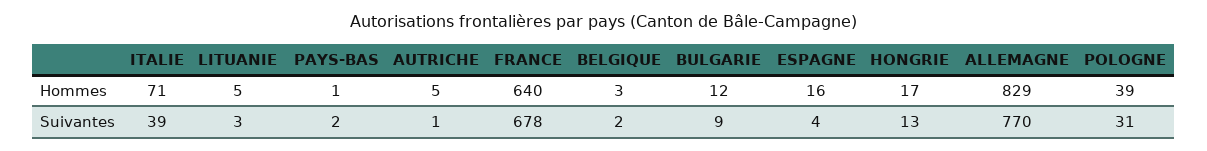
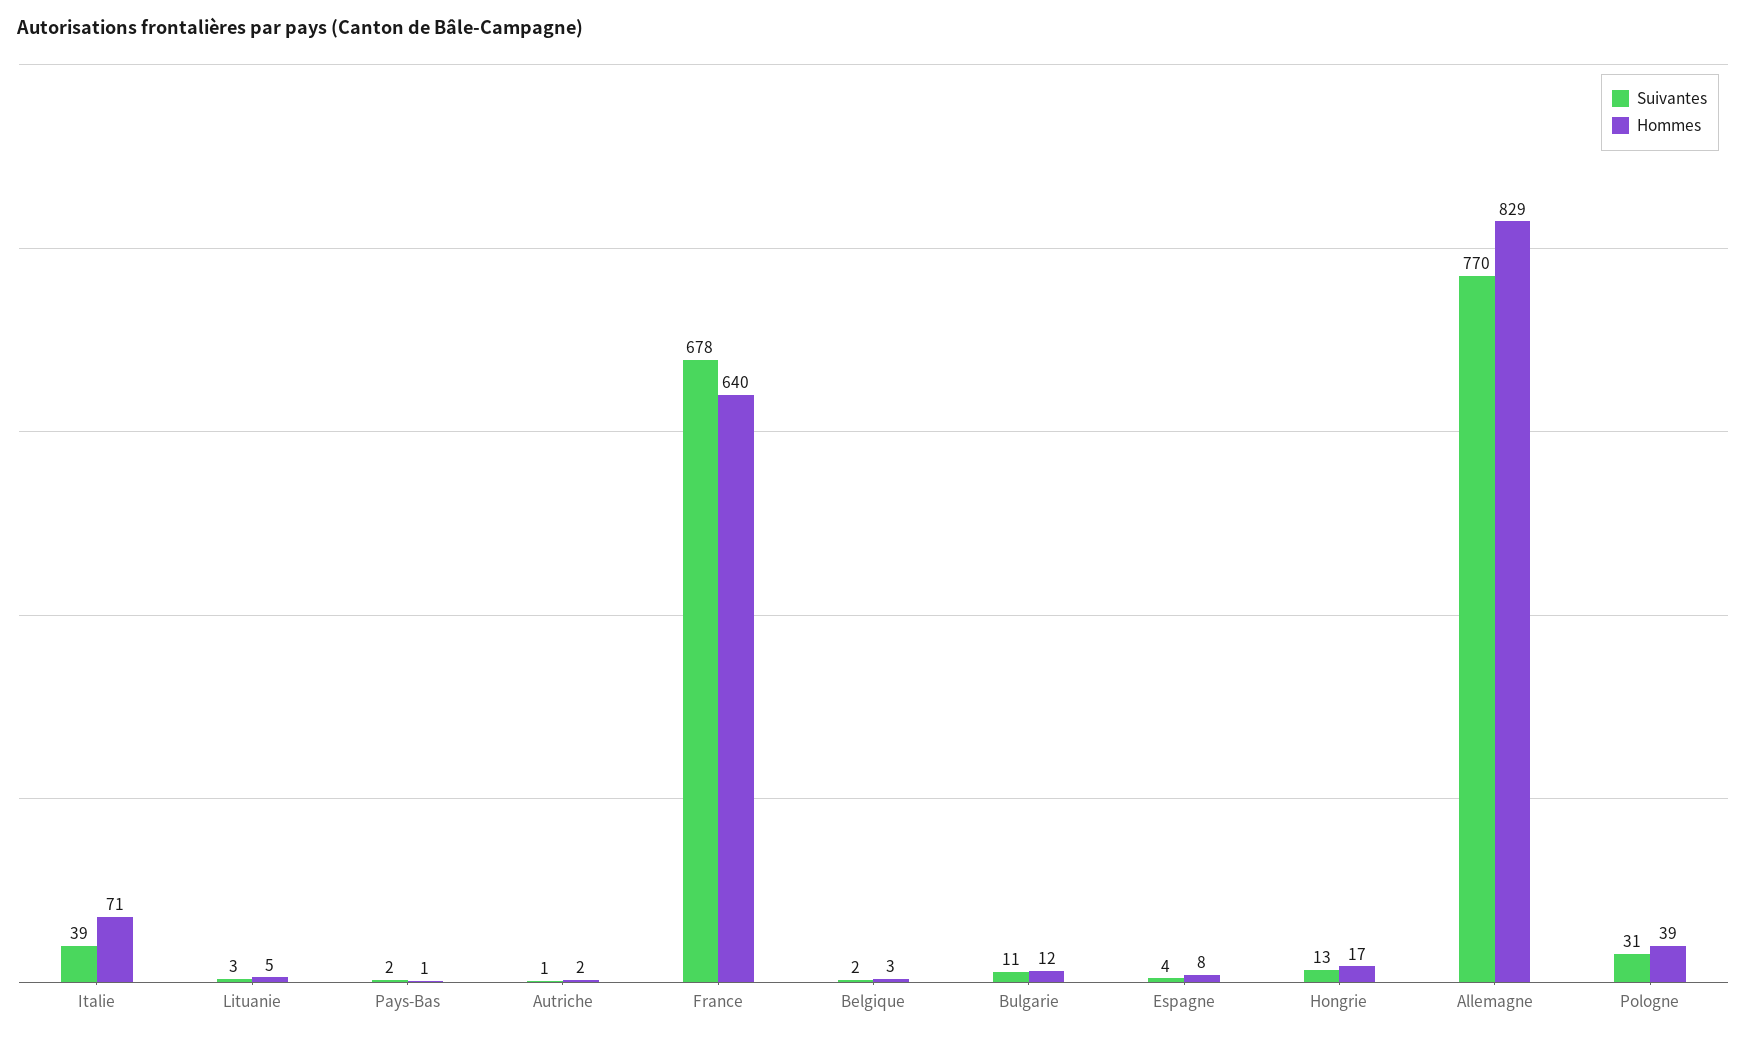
Hommes, AUTRICHE: 5 -> 2
Hommes, ESPAGNE: 16 -> 8
Suivantes, BULGARIE: 9 -> 11

